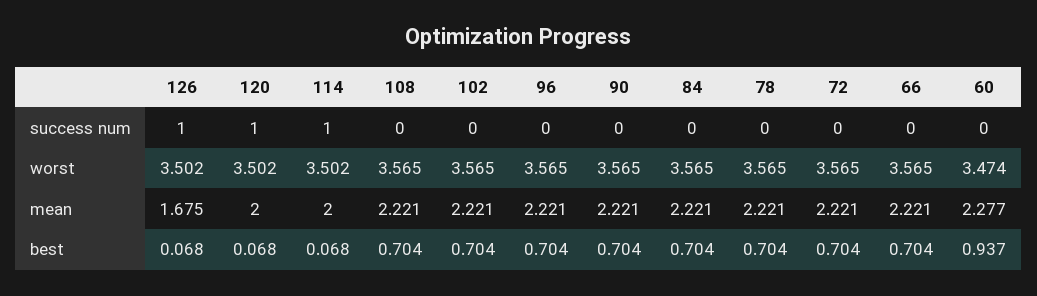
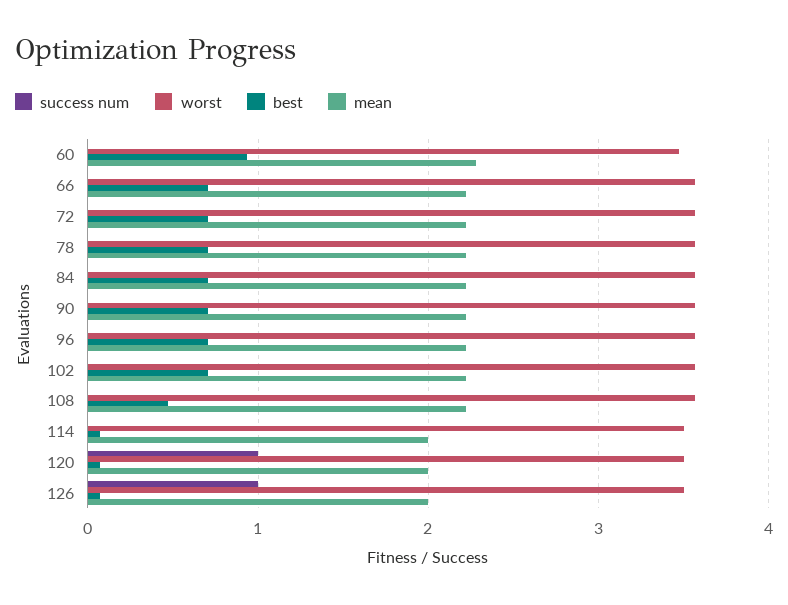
success num, 114: 1 -> 0
mean, 126: 1.675 -> 2
best, 108: 0.704 -> 0.5

